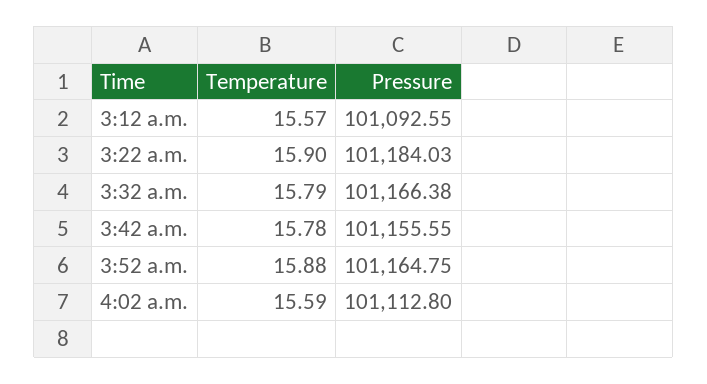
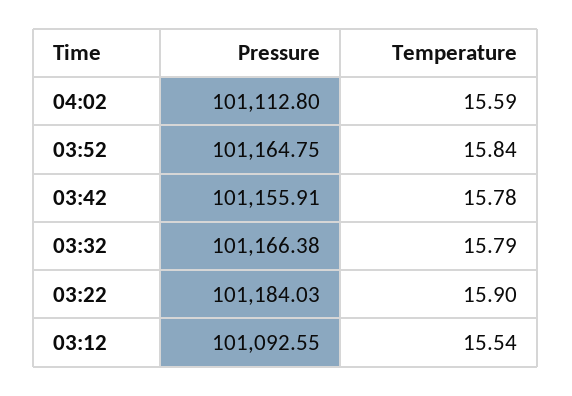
Temperature, 3:12 a.m.: 15.57 -> 15.54
Pressure, 3:42 a.m.: 101155.55 -> 101155.91
Temperature, 3:52 a.m.: 15.88 -> 15.84

